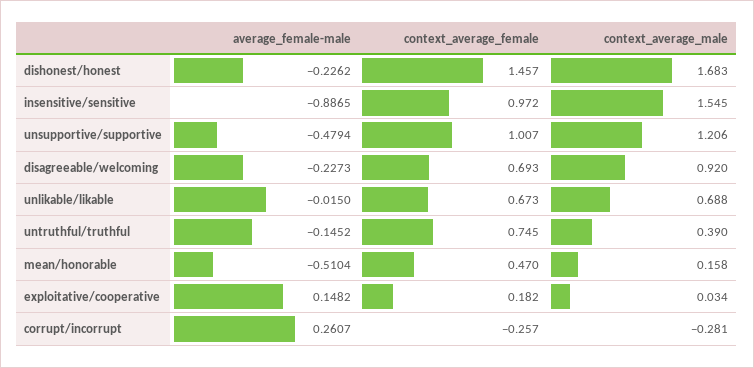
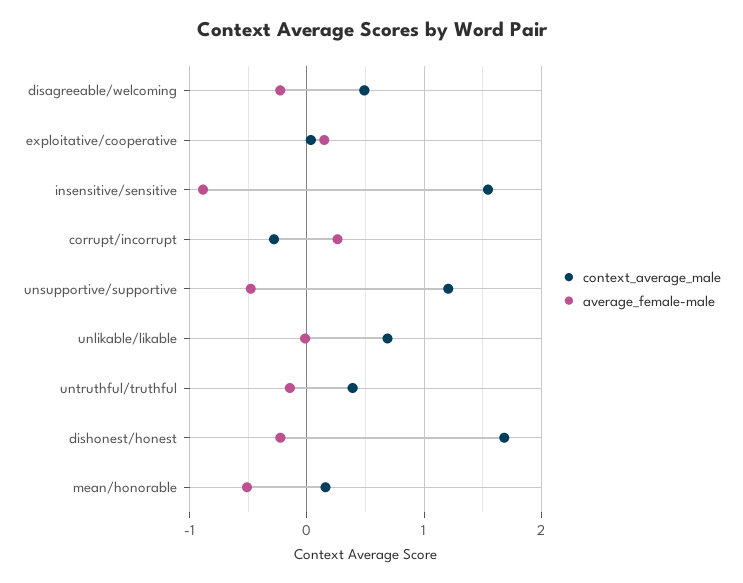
context_average_female, dishonest/honest: 1.457 -> none
context_average_female, insensitive/sensitive: 0.972 -> none
context_average_female, unsupportive/supportive: 1.007 -> none
context_average_female, disagreeable/welcoming: 0.693 -> none
context_average_male, disagreeable/welcoming: 0.92 -> 0.5
context_average_female, unlikable/likable: 0.673 -> none
context_average_female, untruthful/truthful: 0.745 -> none
context_average_female, mean/honorable: 0.47 -> none
context_average_female, exploitative/cooperative: 0.182 -> none
context_average_female, corrupt/incorrupt: -0.257 -> none

